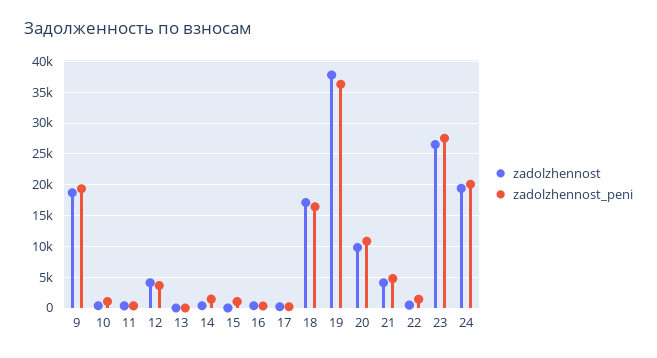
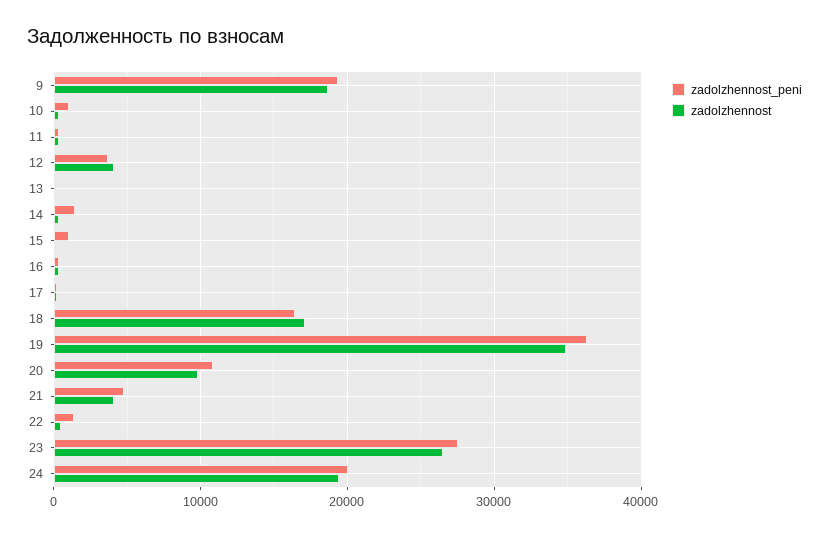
zadolzhennost, 19: 38000 -> 35000

